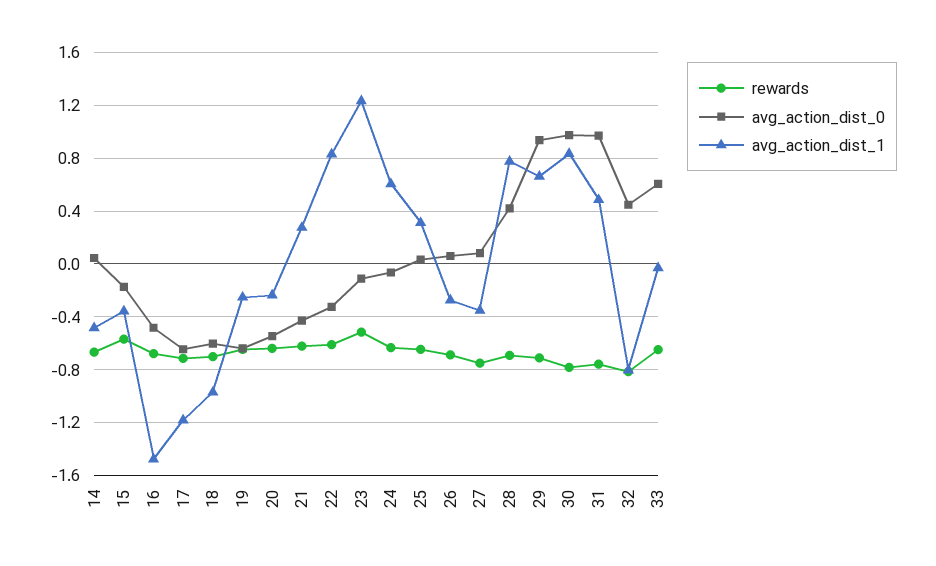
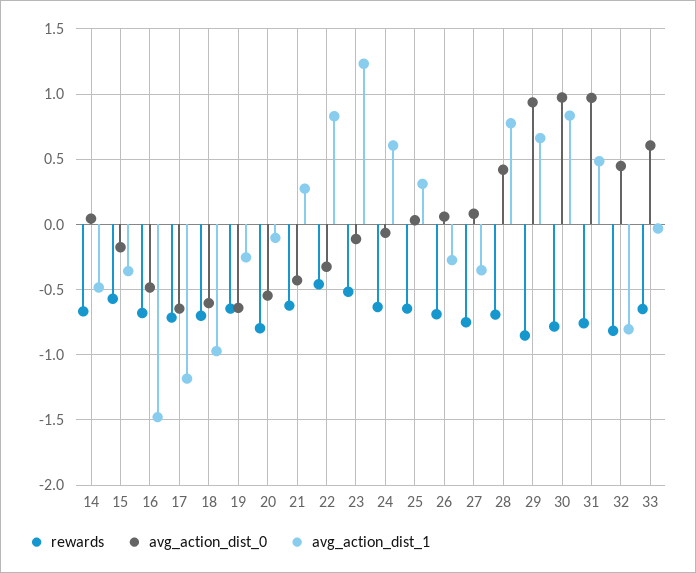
rewards, 20: -0.65 -> -0.8
avg_action_dist_1, 20: -0.25 -> -0.1
rewards, 22: -0.6 -> -0.45
rewards, 29: -0.7 -> -0.85

